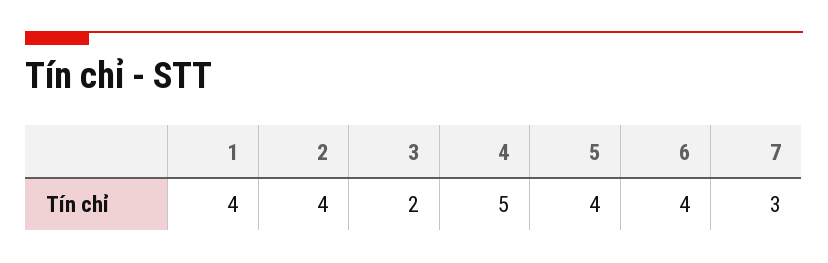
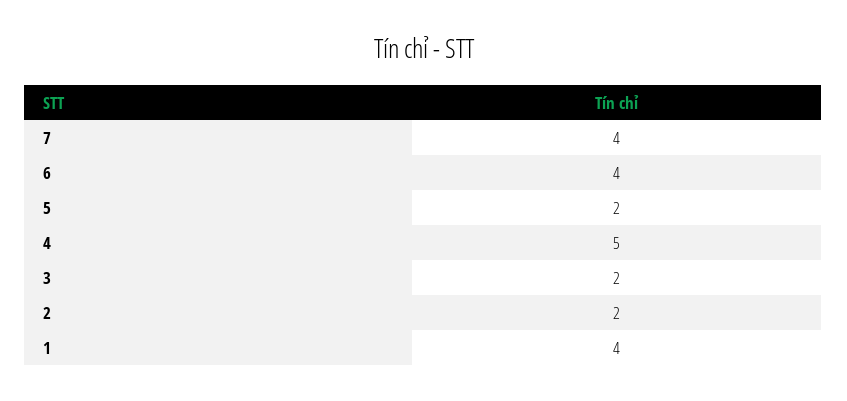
2: 4 -> 2
5: 4 -> 2
7: 3 -> 4

